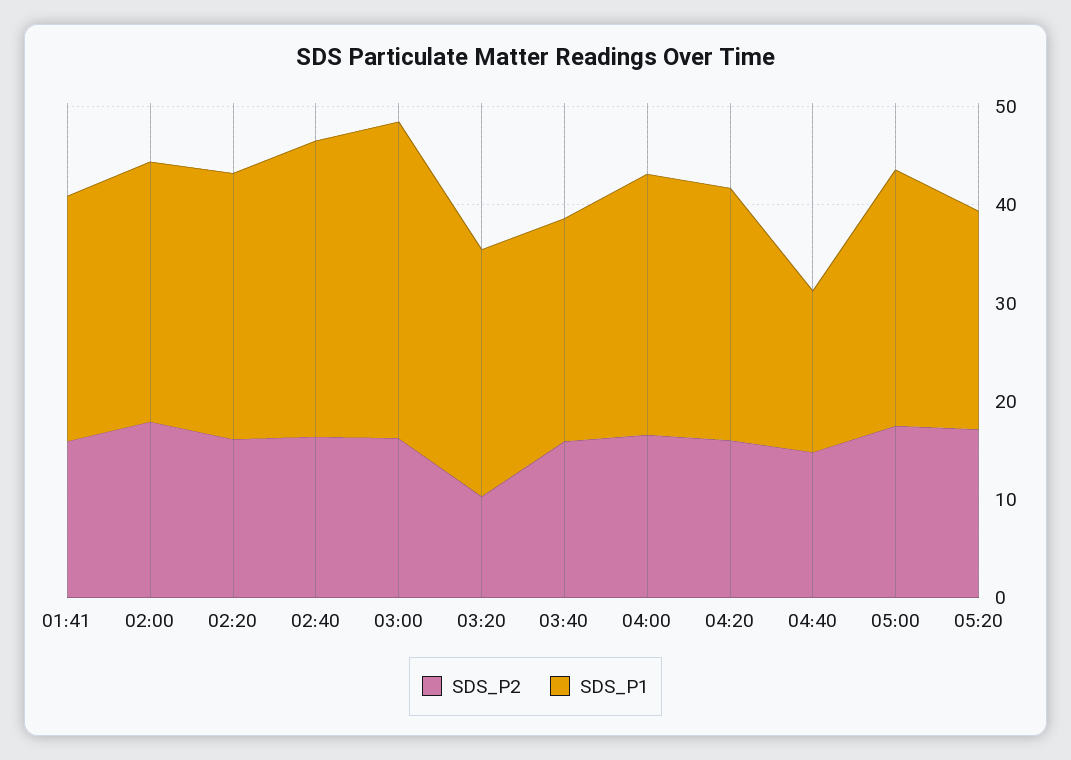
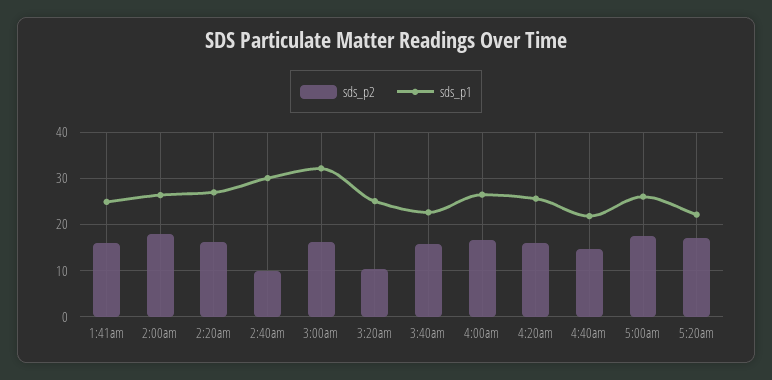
SDS_P2, 02:40: 16 -> 10
SDS_P1, 04:40: 16 -> 22

